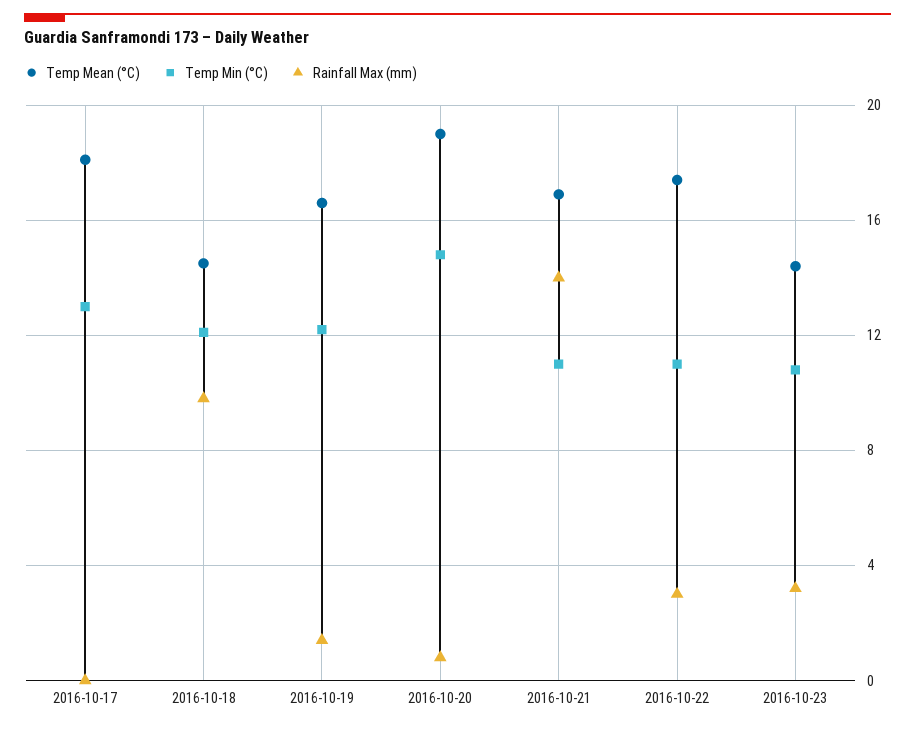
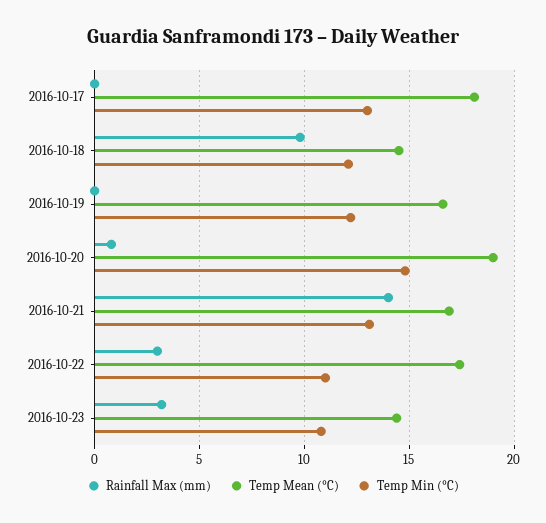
Rainfall Max (mm), 2016-10-19: 1.5 -> 0
Temp Min (°C), 2016-10-21: 11 -> 13

